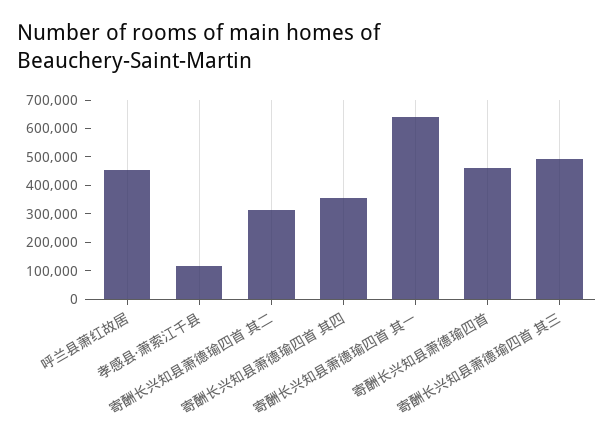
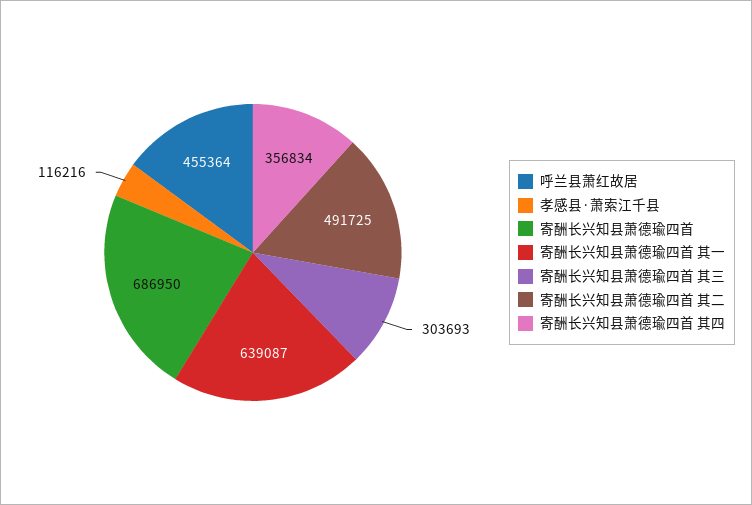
寄酬长兴知县萧德瑜四首 其二: 300000 -> 491725
寄酬长兴知县萧德瑜四首: 450000 -> 686950
寄酬长兴知县萧德瑜四首 其三: 500000 -> 303693

